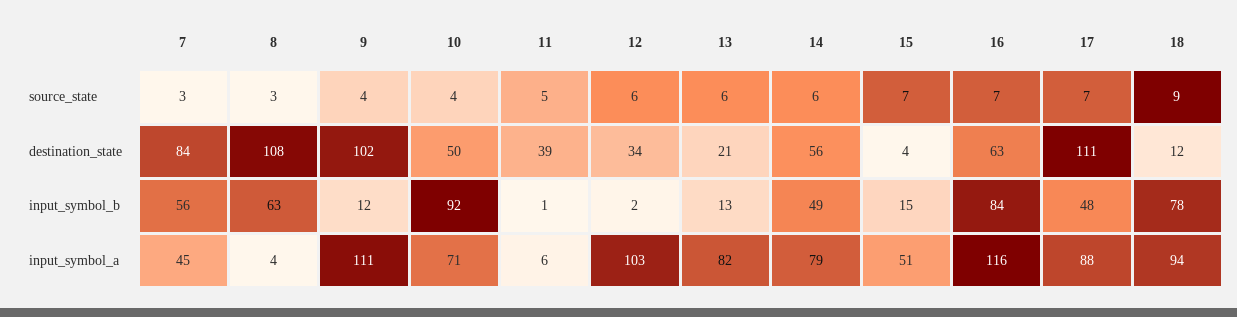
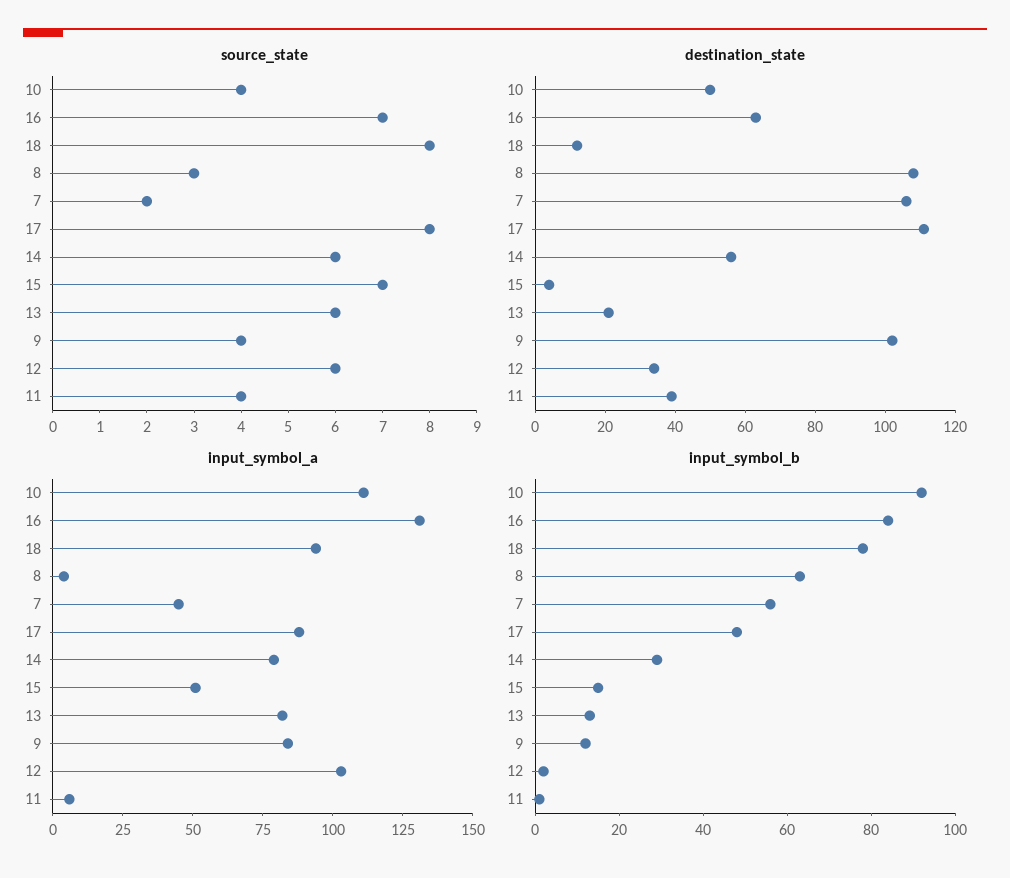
source_state, 7: 3 -> 2
source_state, 11: 5 -> 4
source_state, 17: 7 -> 8
source_state, 18: 9 -> 8
destination_state, 7: 84 -> 105
input_symbol_b, 14: 49 -> 30
input_symbol_a, 9: 111 -> 85
input_symbol_a, 10: 71 -> 110
input_symbol_a, 16: 116 -> 130

